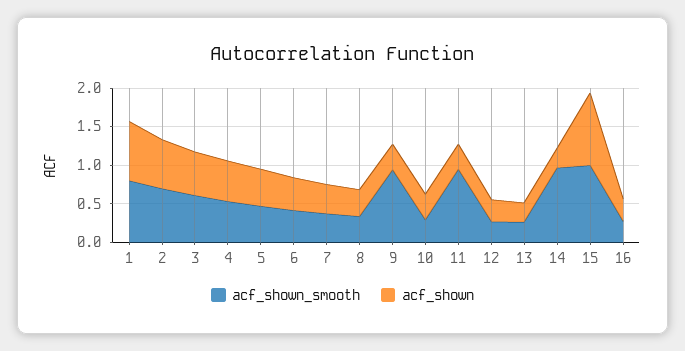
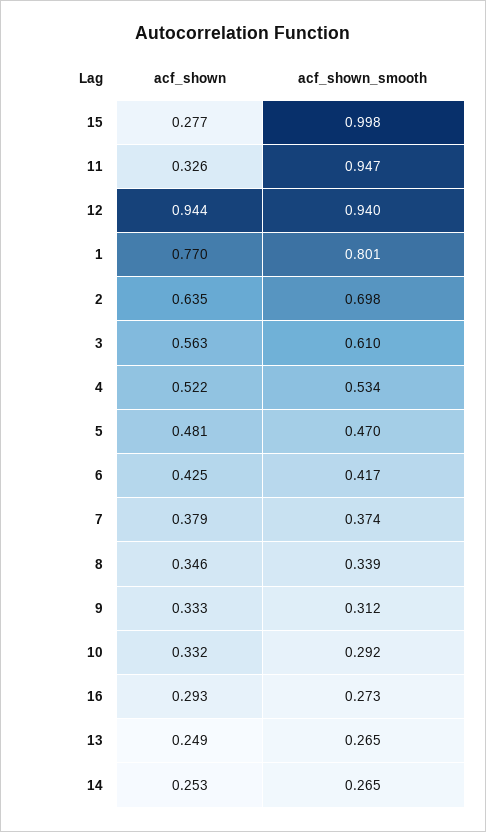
acf_shown_smooth, 9: 1 -> 0.312
acf_shown_smooth, 12: 0.25 -> 0.94
acf_shown, 12: 0.25 -> 0.944
acf_shown_smooth, 14: 1 -> 0.265
acf_shown, 15: 1 -> 0.277

